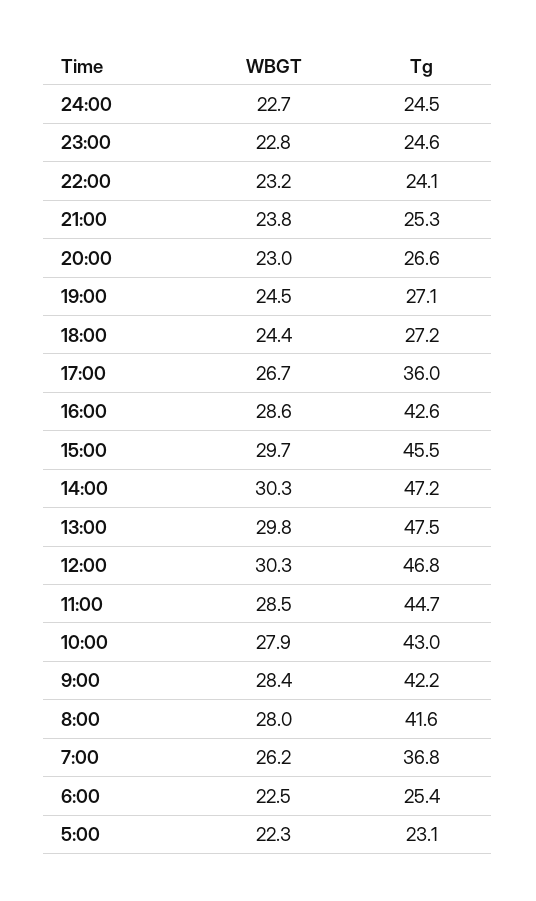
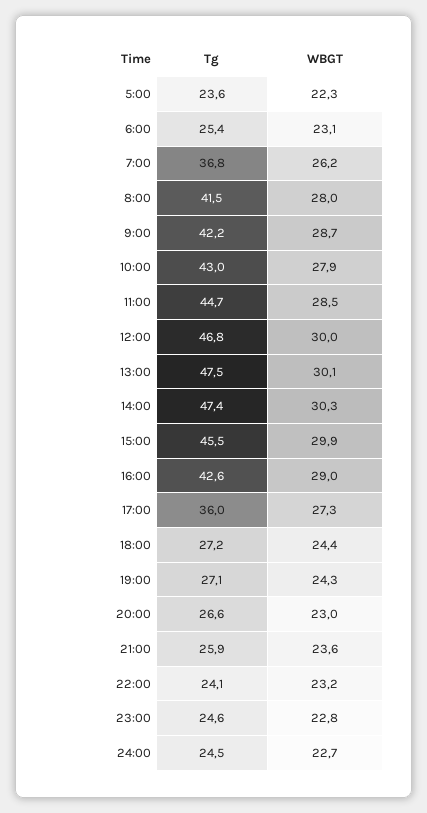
WBGT, 21:00: 23.8 -> 23.6
Tg, 21:00: 25.3 -> 25.9
WBGT, 19:00: 24.5 -> 24.3
WBGT, 17:00: 26.7 -> 27.3
WBGT, 16:00: 28.6 -> 29
WBGT, 15:00: 29.7 -> 29.9
Tg, 14:00: 47.2 -> 47.4
WBGT, 13:00: 29.8 -> 30.1
WBGT, 12:00: 30.3 -> 30
WBGT, 9:00: 28.4 -> 28.7
Tg, 8:00: 41.6 -> 41.5
WBGT, 6:00: 22.5 -> 23.1
Tg, 5:00: 23.1 -> 23.6

